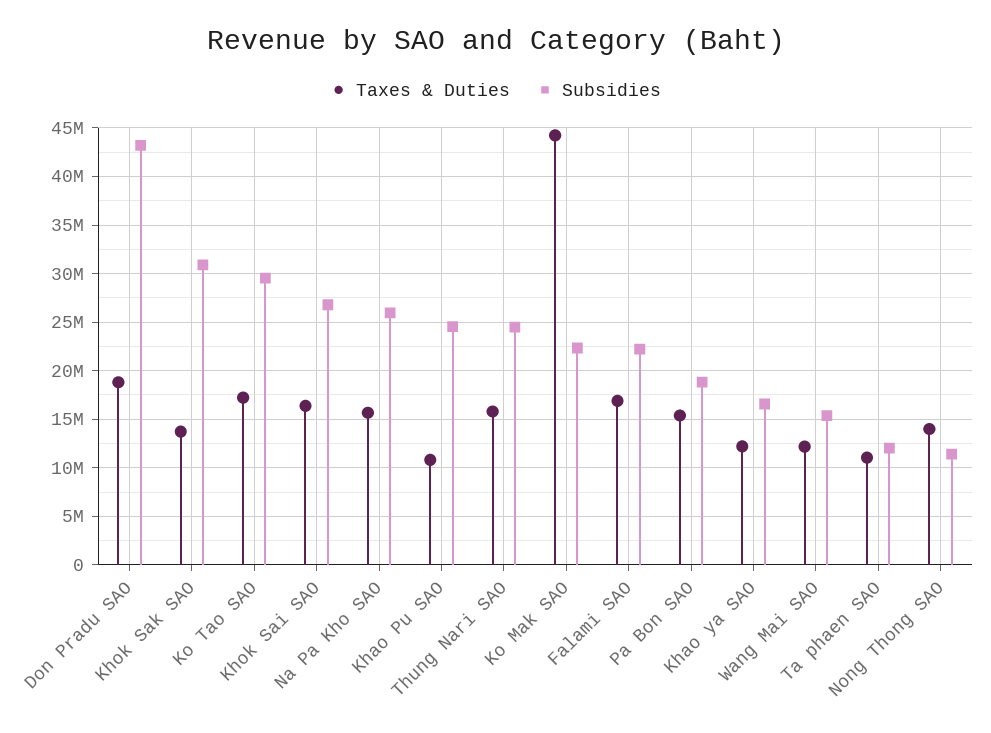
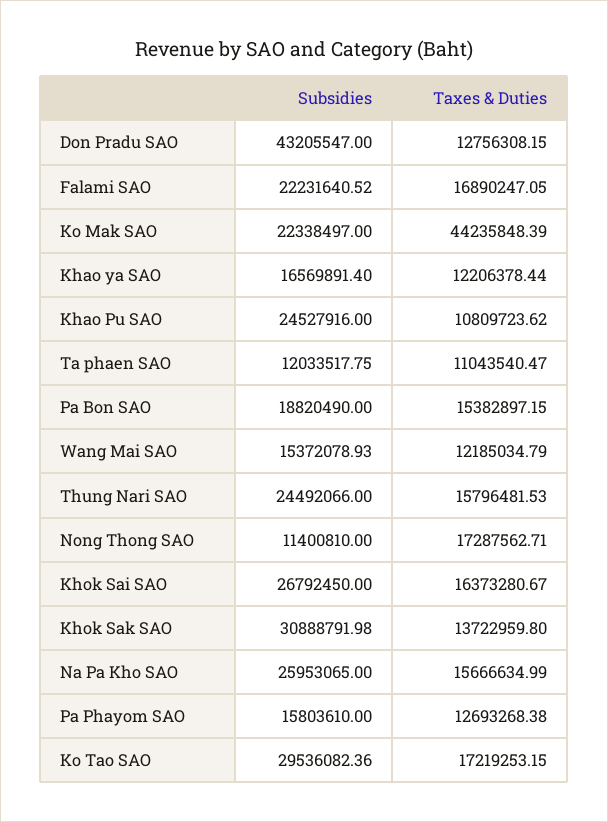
Taxes & Duties, Don Pradu SAO: 19000000 -> 12756308.15
Taxes & Duties, Nong Thong SAO: 14000000 -> 17287562.71
Subsidies, Pa Phayom SAO: none -> 15803610
Taxes & Duties, Pa Phayom SAO: none -> 12693268.38

